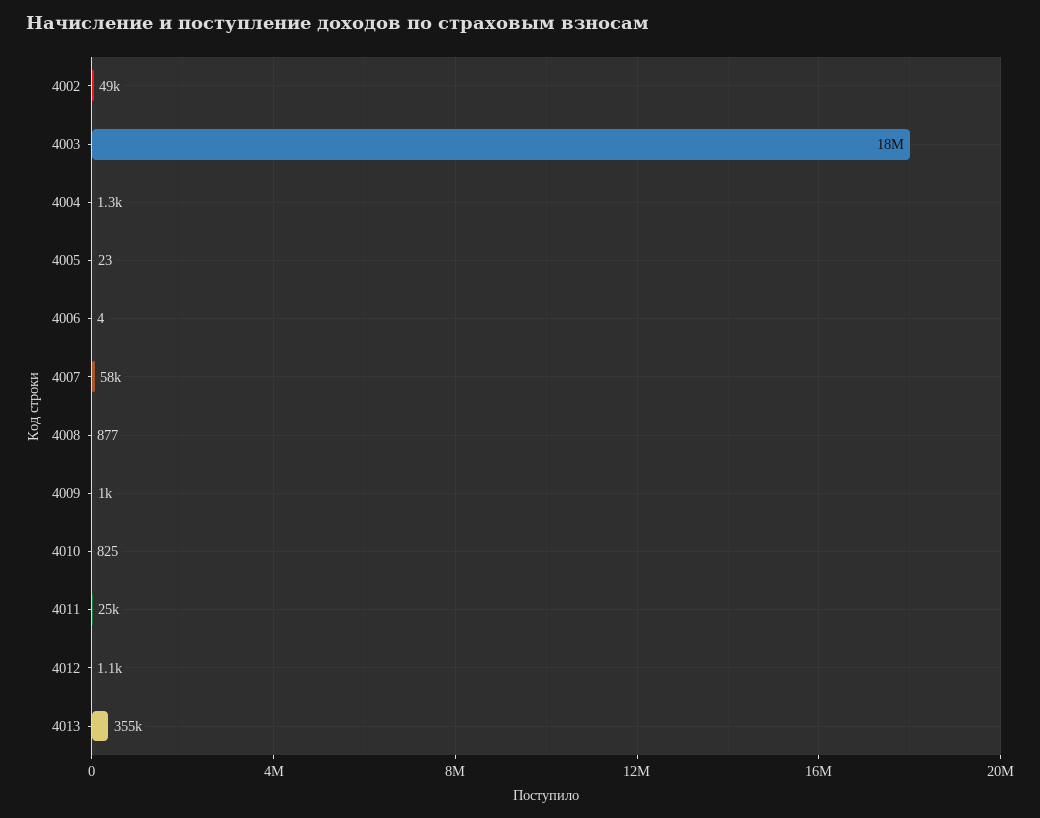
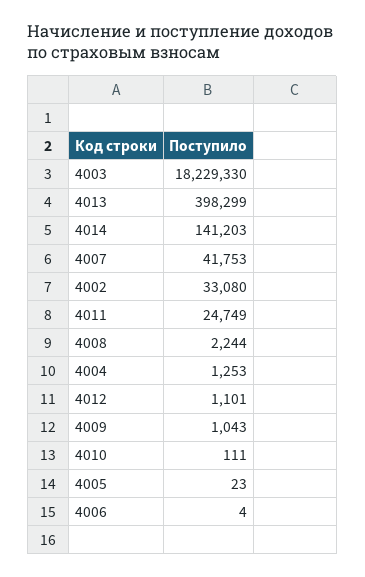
4002: 49000 -> 33080
4007: 58000 -> 41753
4008: 877 -> 2244
4010: 825 -> 111
4013: 355000 -> 398299
4014: none -> 141203

